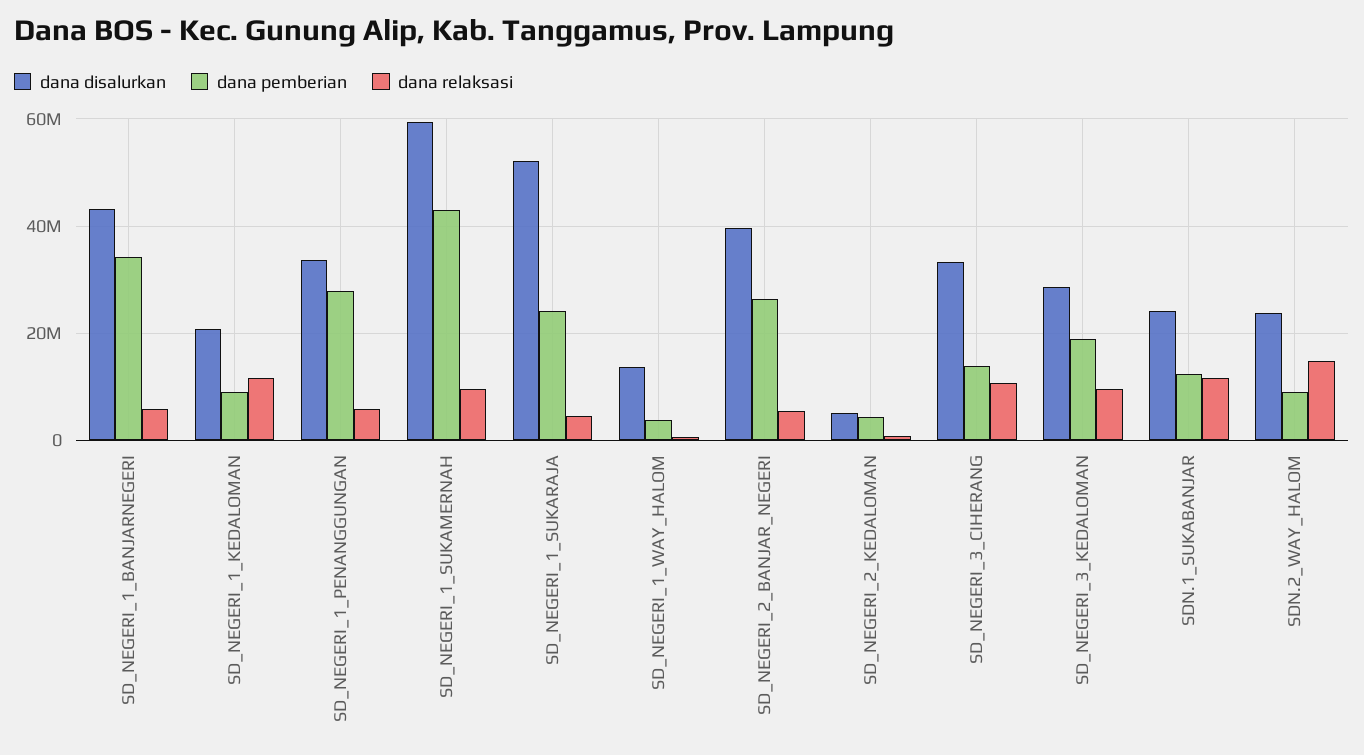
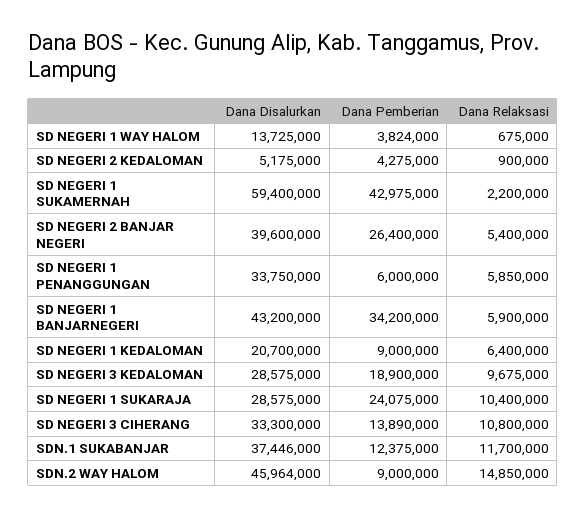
dana relaksasi, SD_NEGERI_1_KEDALOMAN: 12000000 -> 6400000
dana pemberian, SD_NEGERI_1_PENANGGUNGAN: 28000000 -> 6000000
dana relaksasi, SD_NEGERI_1_SUKAMERNAH: 10000000 -> 2200000
dana disalurkan, SD_NEGERI_1_SUKARAJA: 52000000 -> 28575000
dana relaksasi, SD_NEGERI_1_SUKARAJA: 4000000 -> 10400000
dana disalurkan, SDN.1_SUKABANJAR: 24000000 -> 37446000
dana disalurkan, SDN.2_WAY_HALOM: 24000000 -> 45964000

